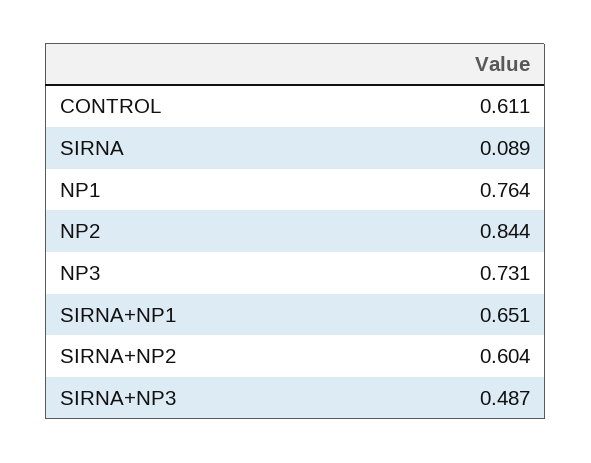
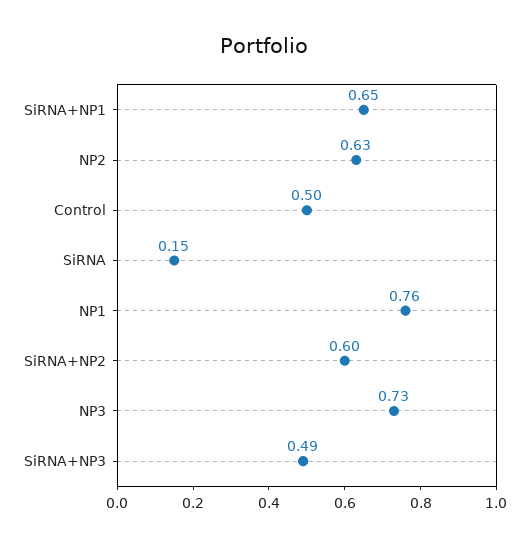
CONTROL: 0.611 -> 0.5
SIRNA: 0.089 -> 0.15
NP2: 0.844 -> 0.63

